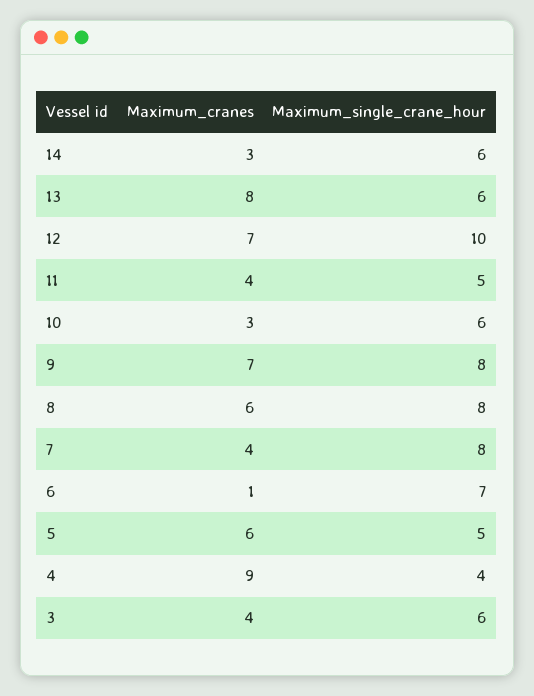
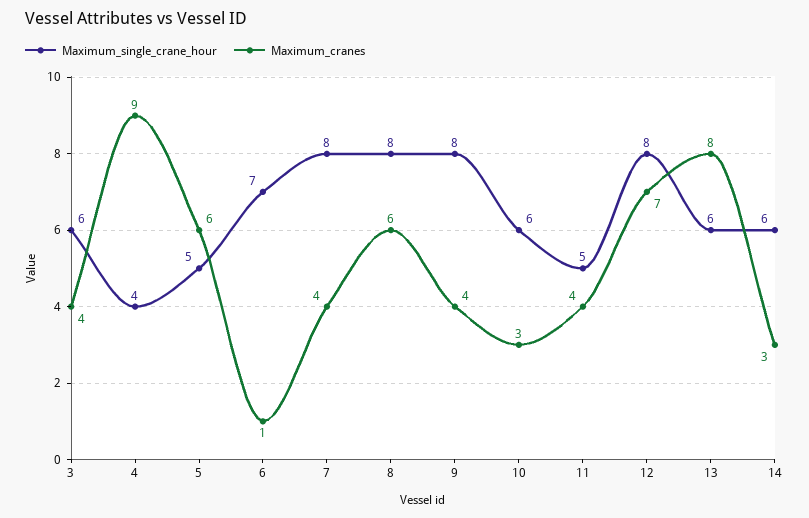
Maximum_single_crane_hour, 12: 10 -> 8
Maximum_cranes, 9: 7 -> 4

